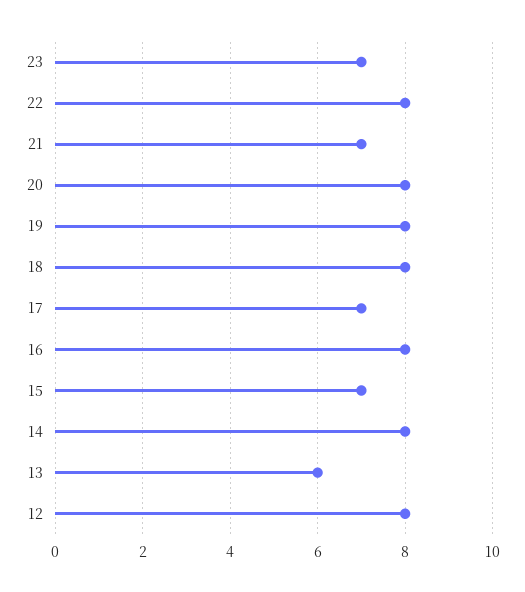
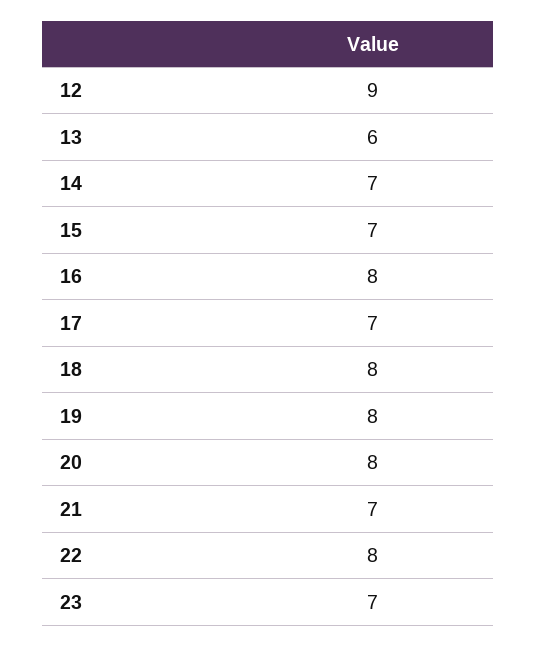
14: 8 -> 7
12: 8 -> 9

